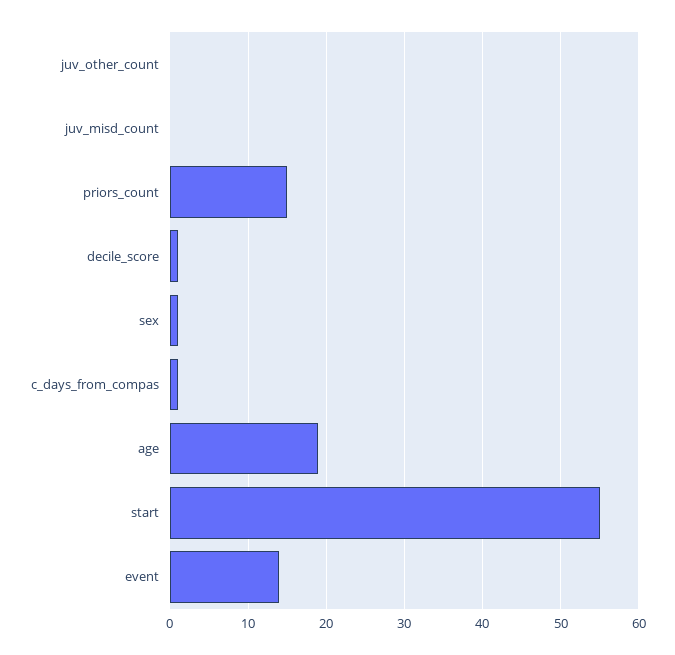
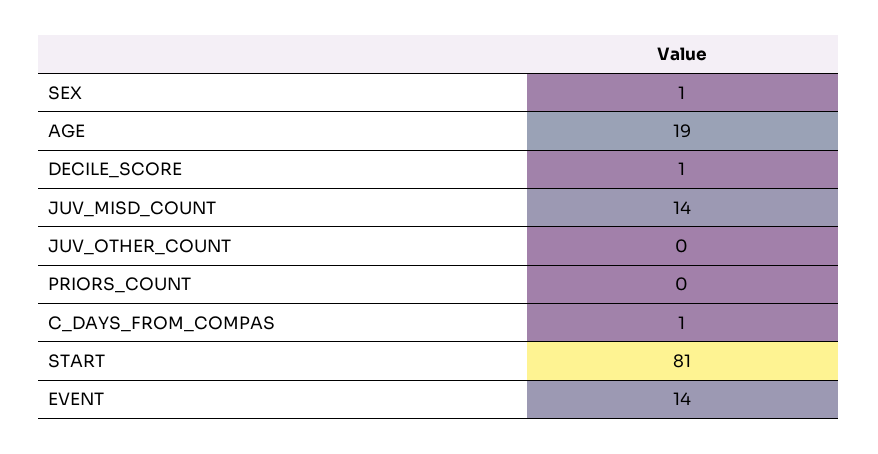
juv_misd_count: 0 -> 14
priors_count: 15 -> 0
start: 55 -> 81

